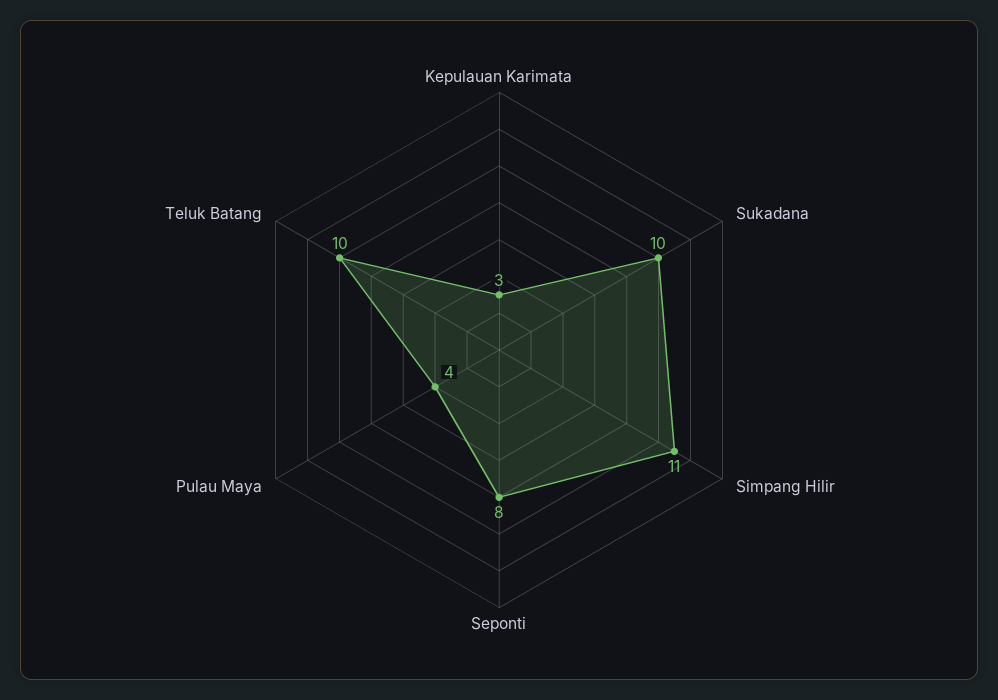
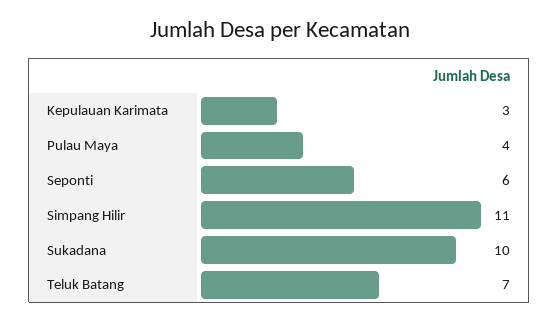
Seponti: 8 -> 6
Teluk Batang: 10 -> 7

